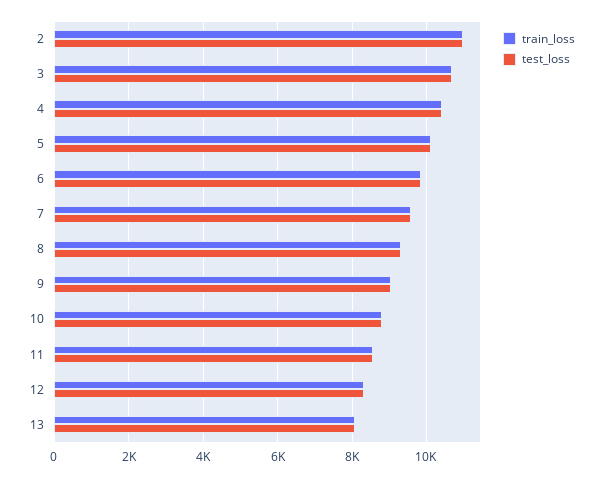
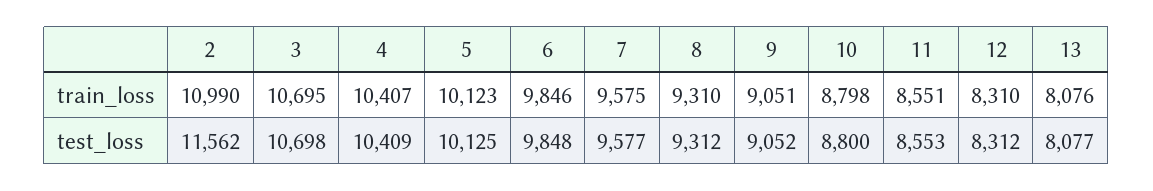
test_loss, 2: 11000 -> 11562

